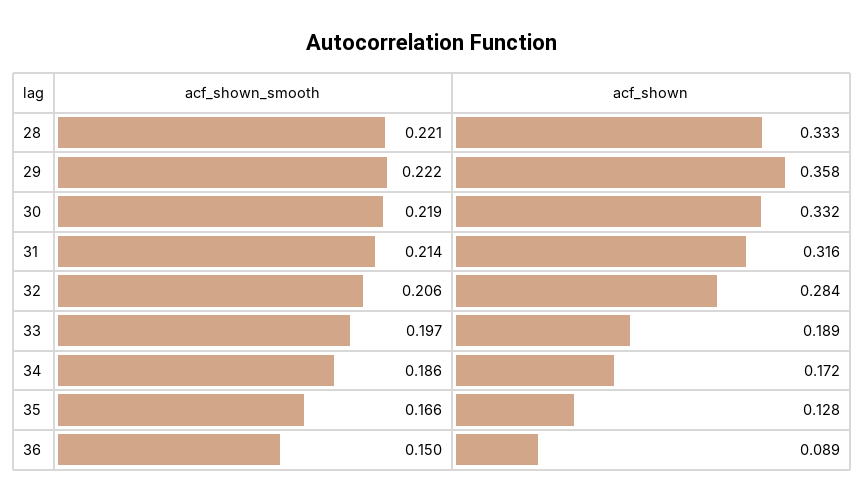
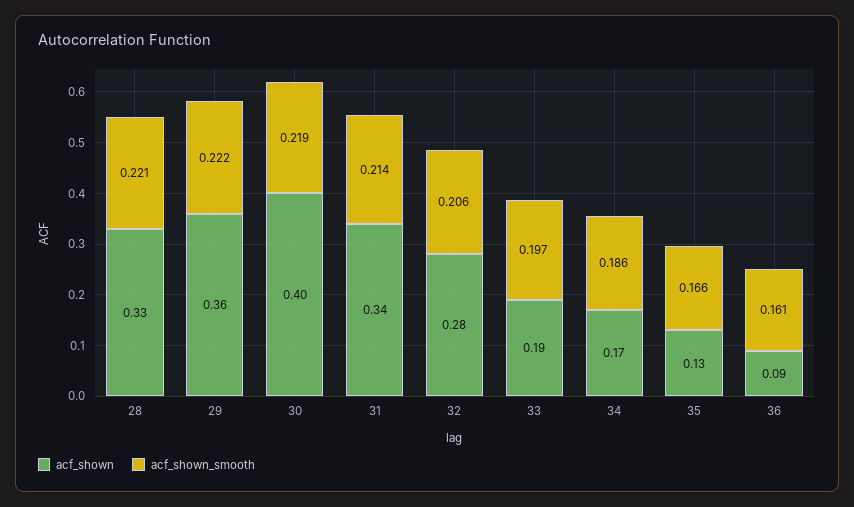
acf_shown, 30: 0.332 -> 0.4
acf_shown, 31: 0.316 -> 0.34
acf_shown_smooth, 36: 0.15 -> 0.161

